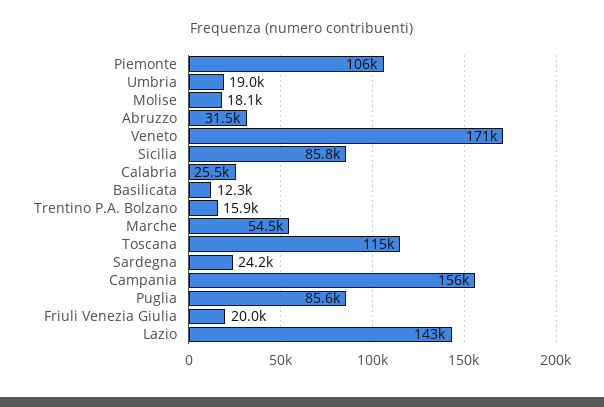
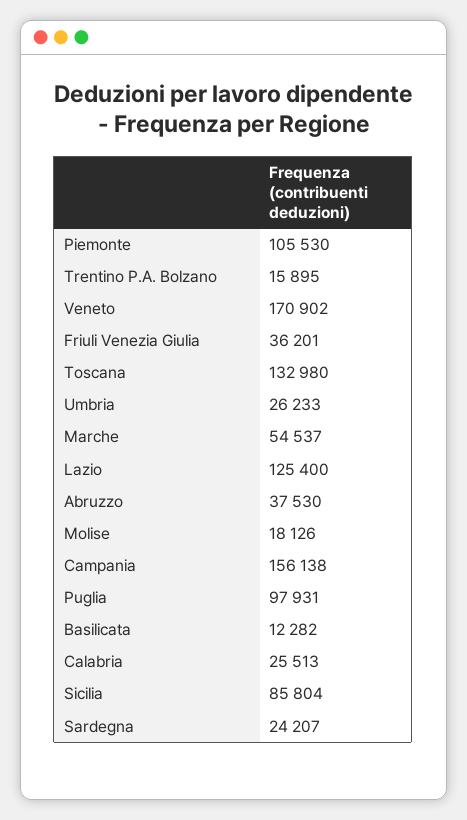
Umbria: 19000 -> 26233
Abruzzo: 31500 -> 37530
Toscana: 115000 -> 132980
Puglia: 85600 -> 97931
Friuli Venezia Giulia: 20000 -> 36201
Lazio: 143000 -> 125400

